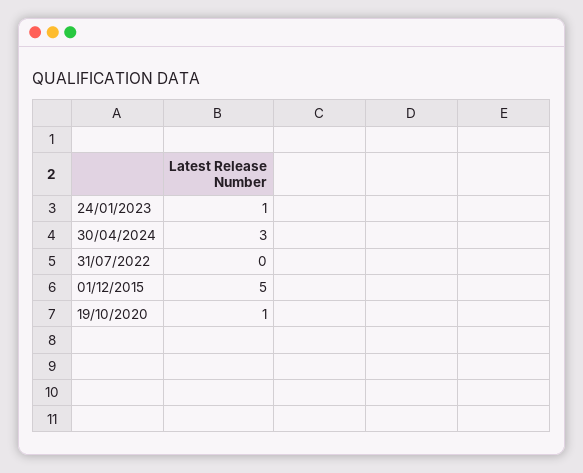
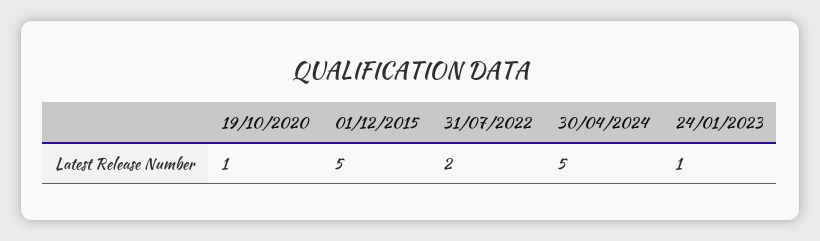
30/04/2024: 3 -> 5
31/07/2022: 0 -> 2

